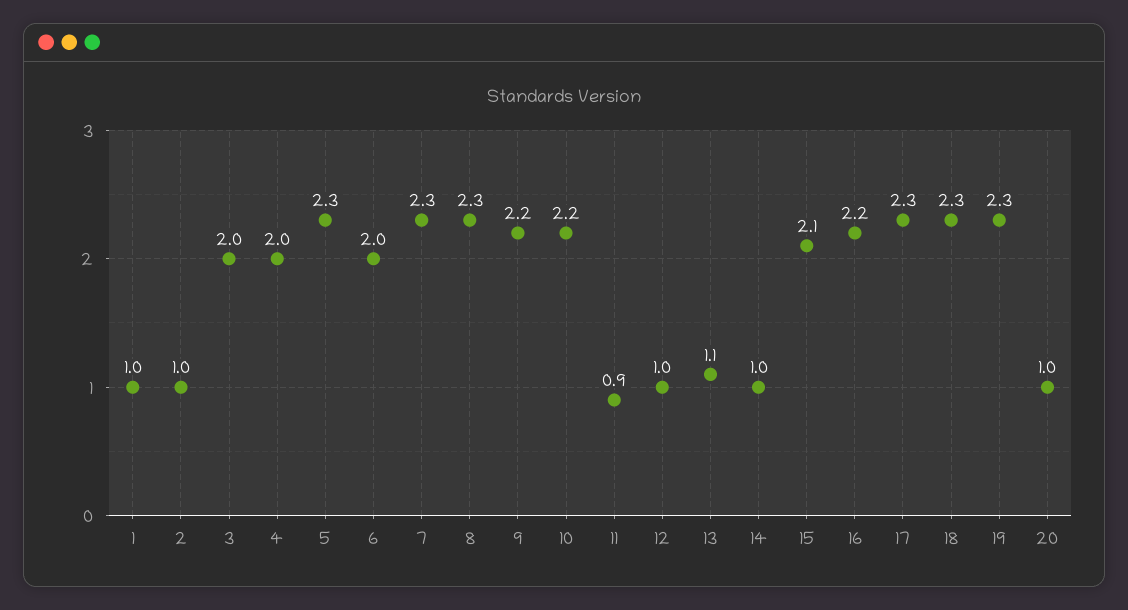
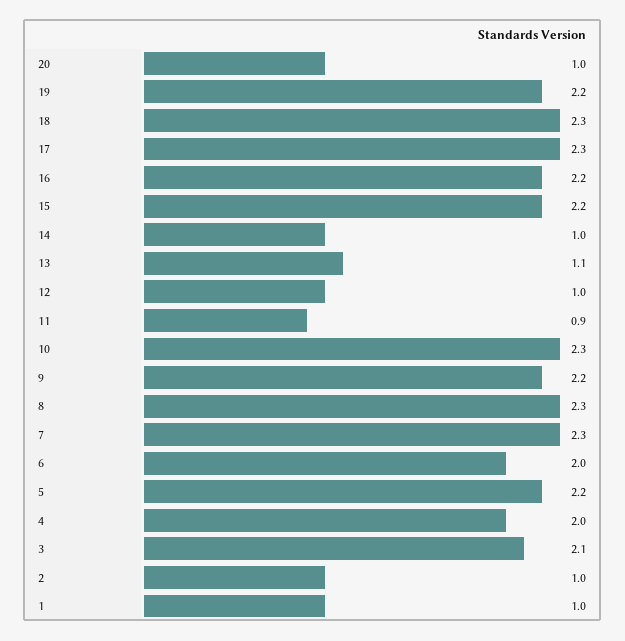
3: 2 -> 2.1
5: 2.3 -> 2.2
10: 2.2 -> 2.3
15: 2.1 -> 2.2
19: 2.3 -> 2.2

